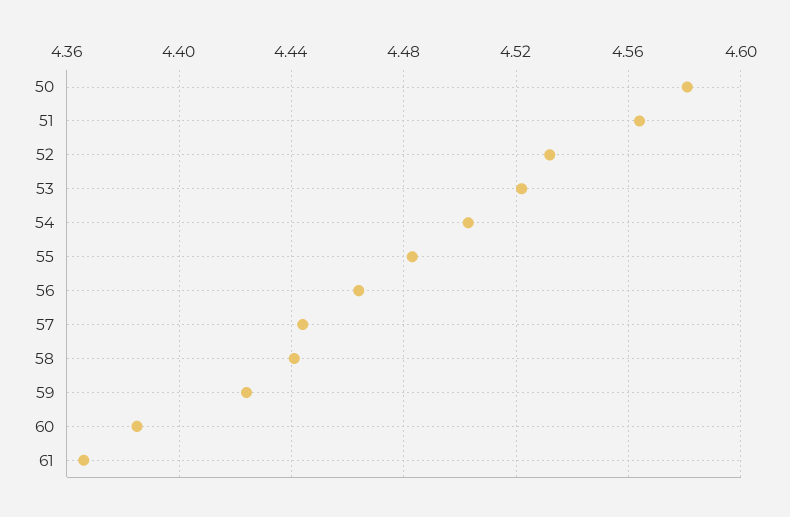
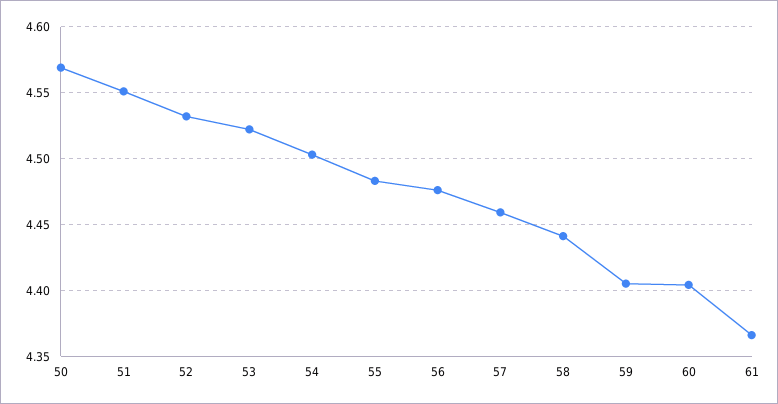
50: 4.58 -> 4.57
51: 4.565 -> 4.55
56: 4.465 -> 4.475
57: 4.445 -> 4.46
59: 4.425 -> 4.405
60: 4.385 -> 4.405

